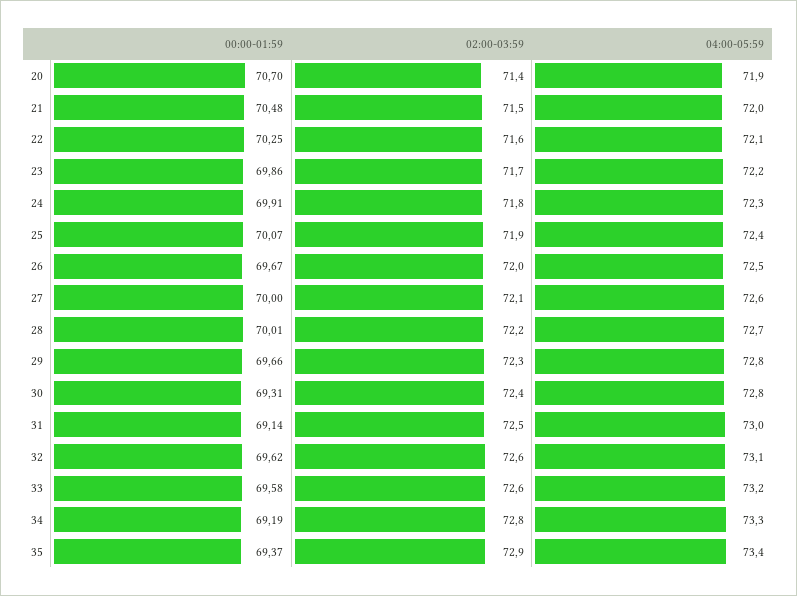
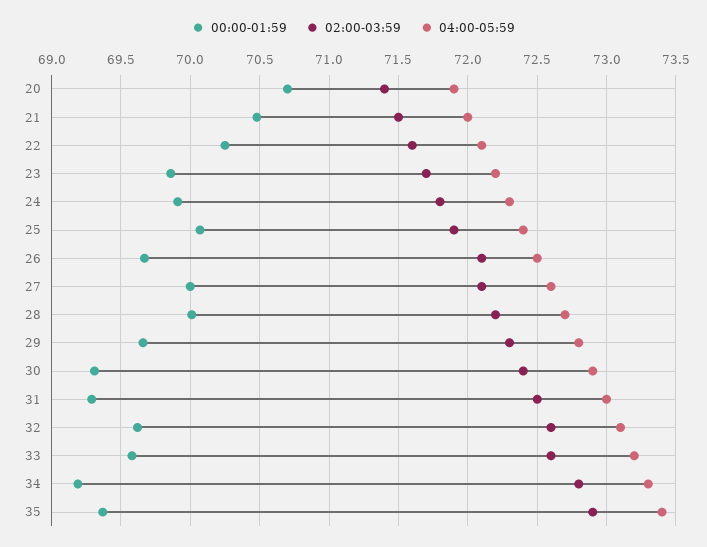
02:00-03:59, 26: 72 -> 72.1
04:00-05:59, 30: 72.8 -> 72.9
00:00-01:59, 31: 69.14 -> 69.3

